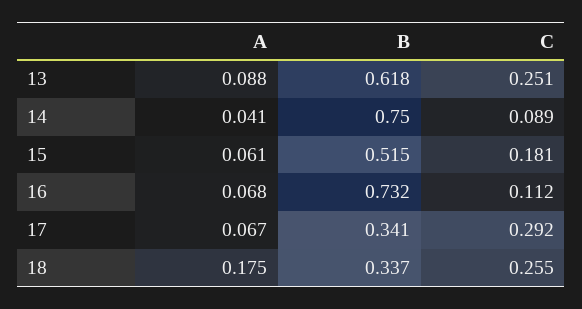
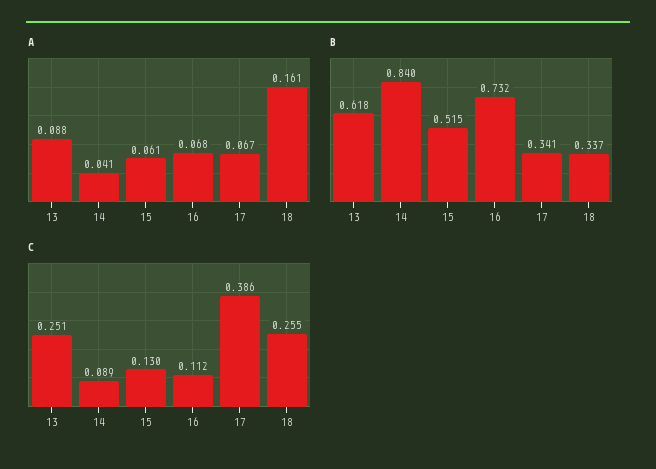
B, 14: 0.75 -> 0.84
C, 15: 0.181 -> 0.13
C, 17: 0.292 -> 0.386
A, 18: 0.175 -> 0.161

